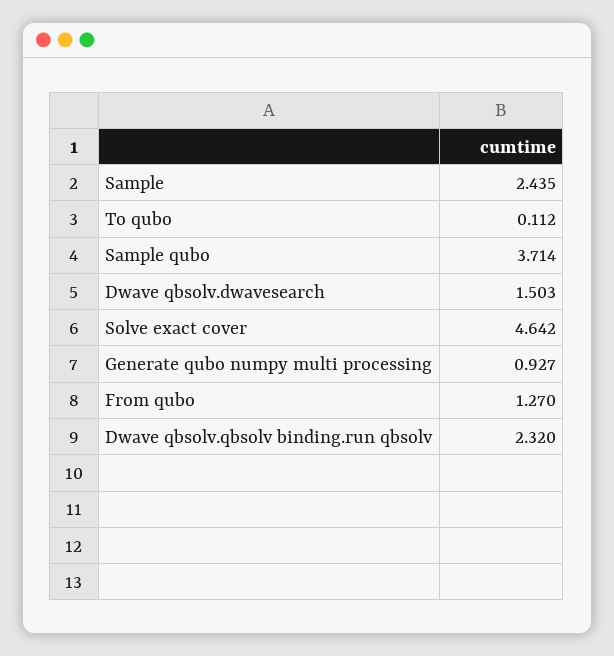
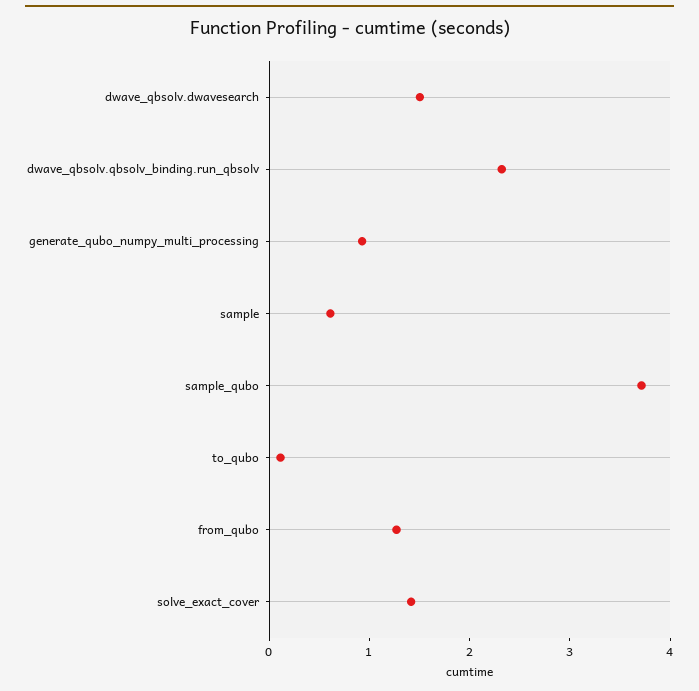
Sample: 2.435 -> 0.6
Solve exact cover: 4.642 -> 1.4

